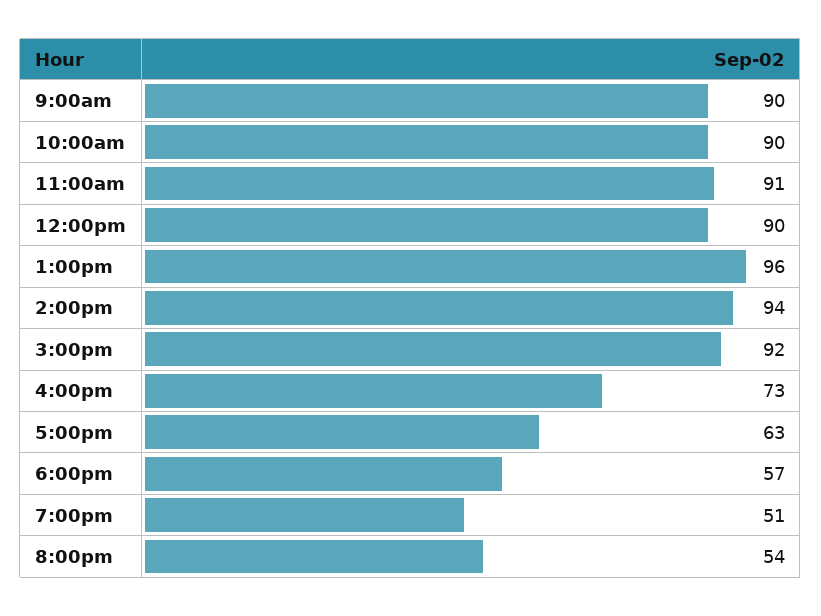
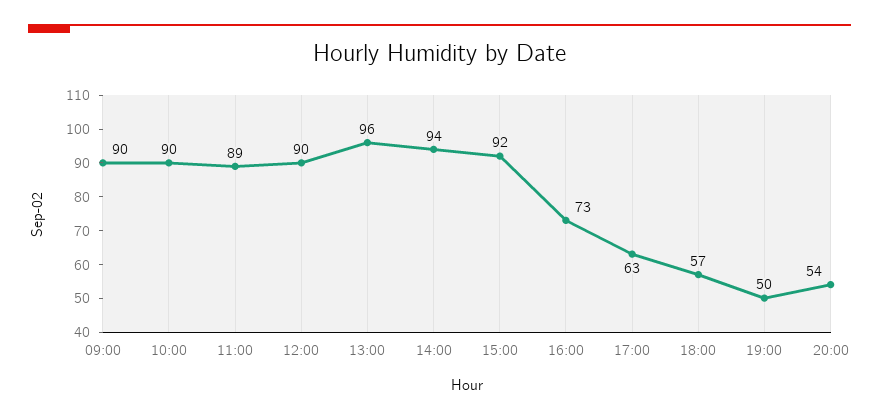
11:00am: 91 -> 89
7:00pm: 51 -> 50

